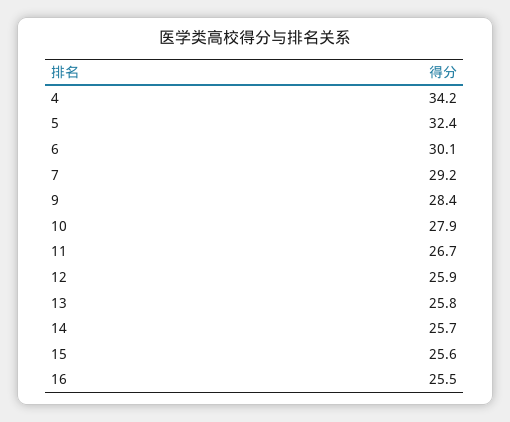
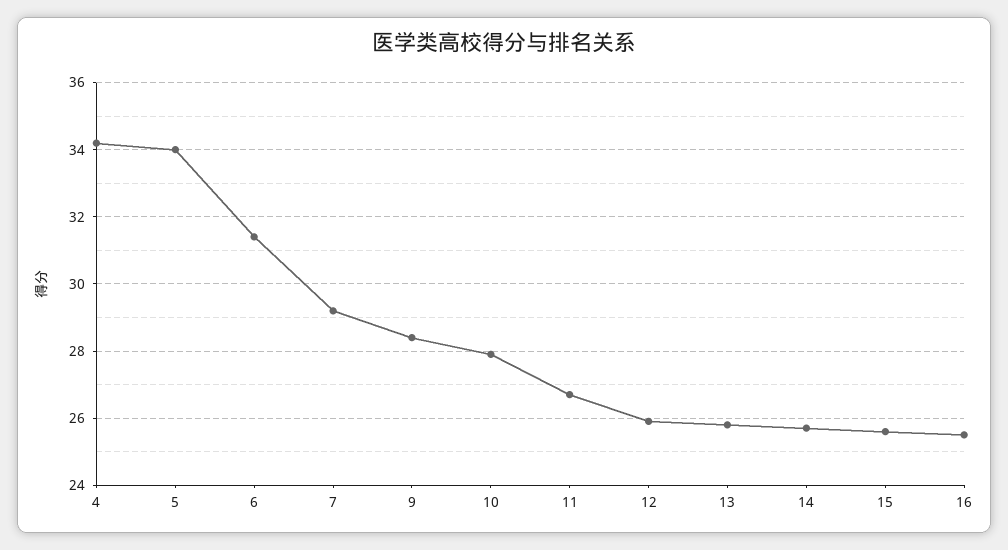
5: 32.4 -> 34
6: 30.1 -> 31.5

